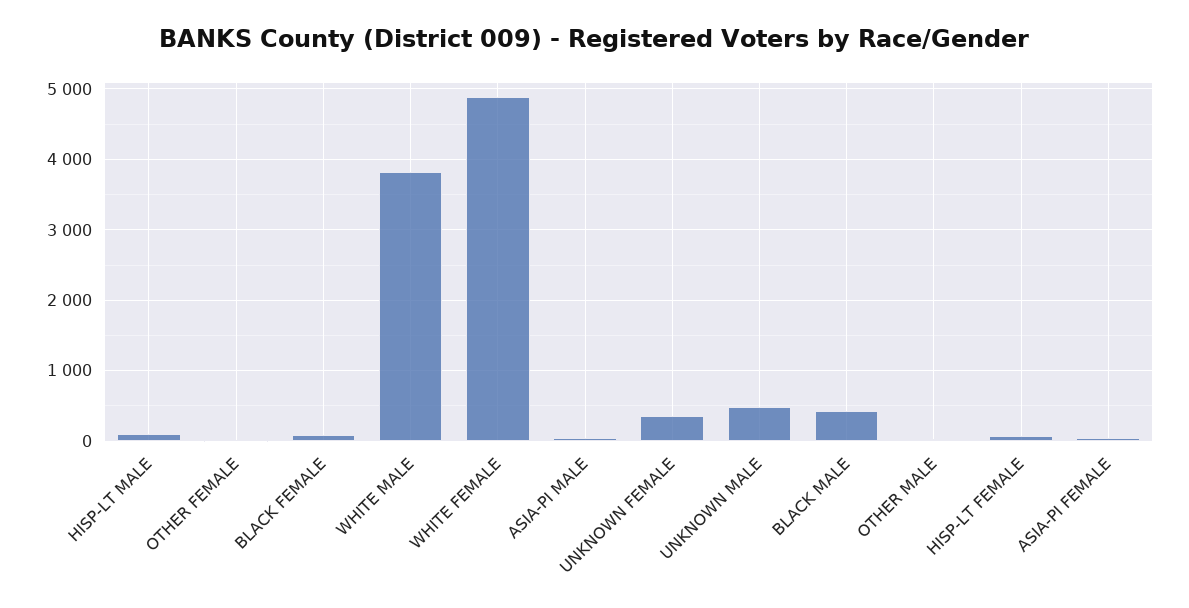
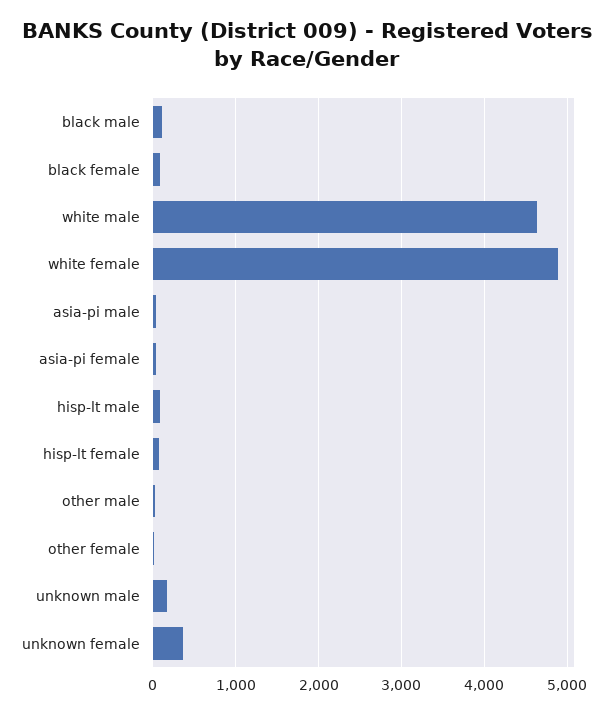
WHITE MALE: 3800 -> 4600
UNKNOWN MALE: 500 -> 200
BLACK MALE: 400 -> 100

